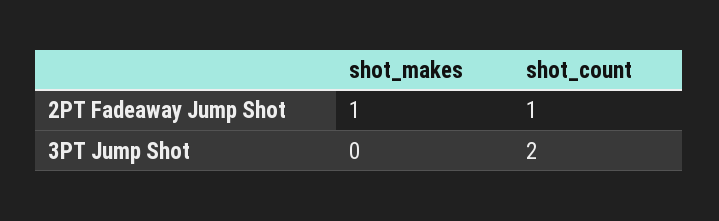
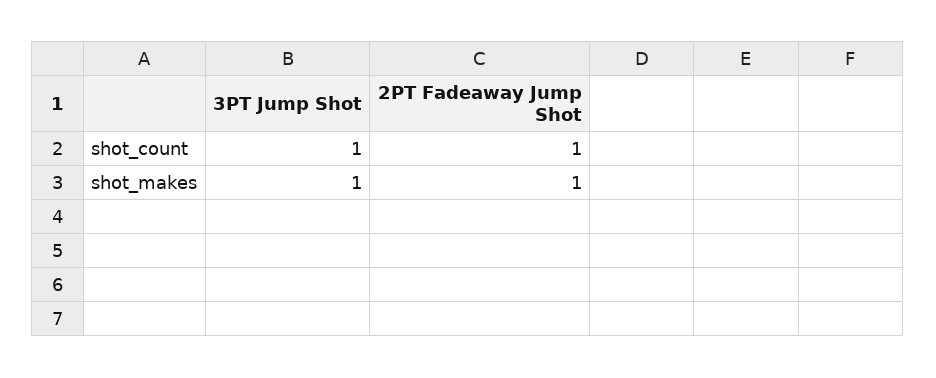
shot_makes, 3PT Jump Shot: 0 -> 1
shot_count, 3PT Jump Shot: 2 -> 1

